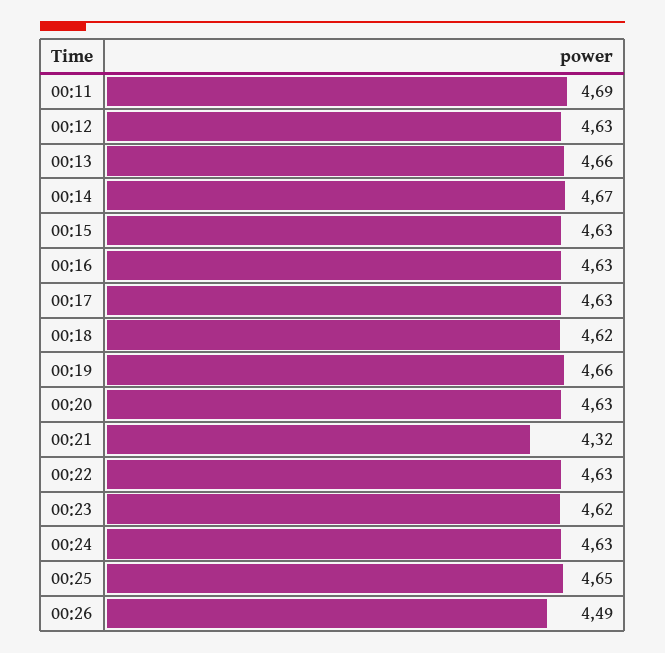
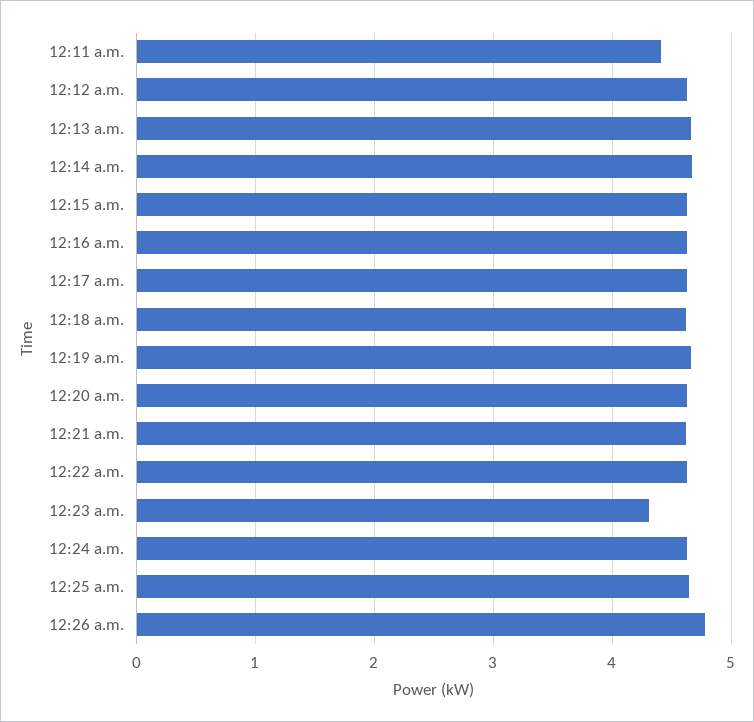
00:11: 4.69 -> 4.4
00:21: 4.32 -> 4.6
00:23: 4.62 -> 4.3
00:26: 4.49 -> 4.8

